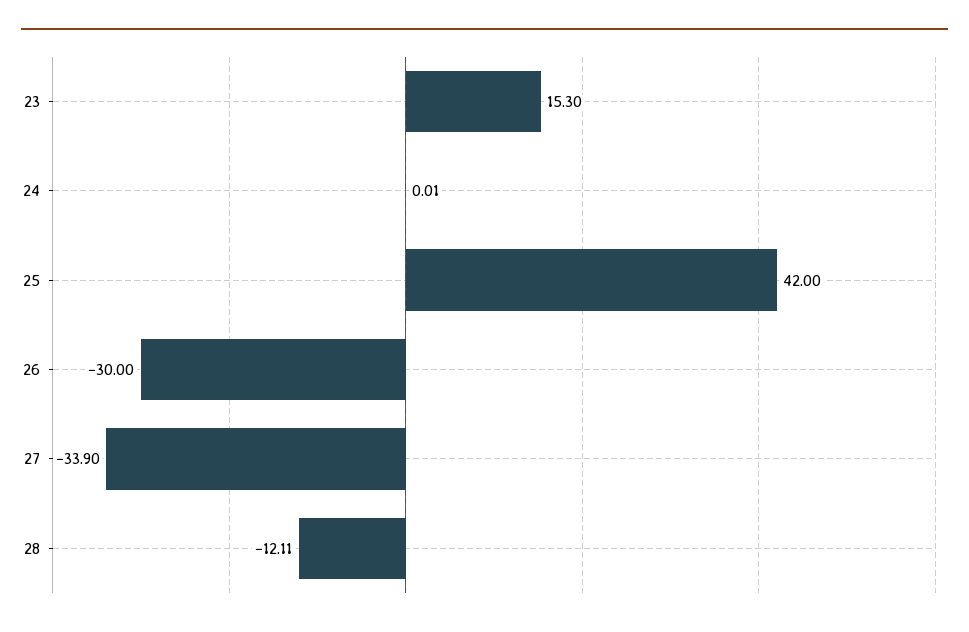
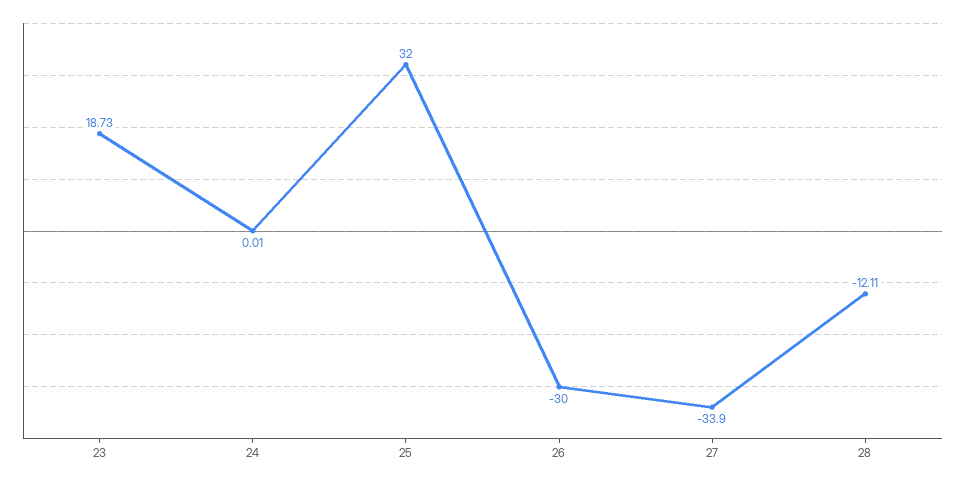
23: 15.3 -> 18.73
25: 42 -> 32

